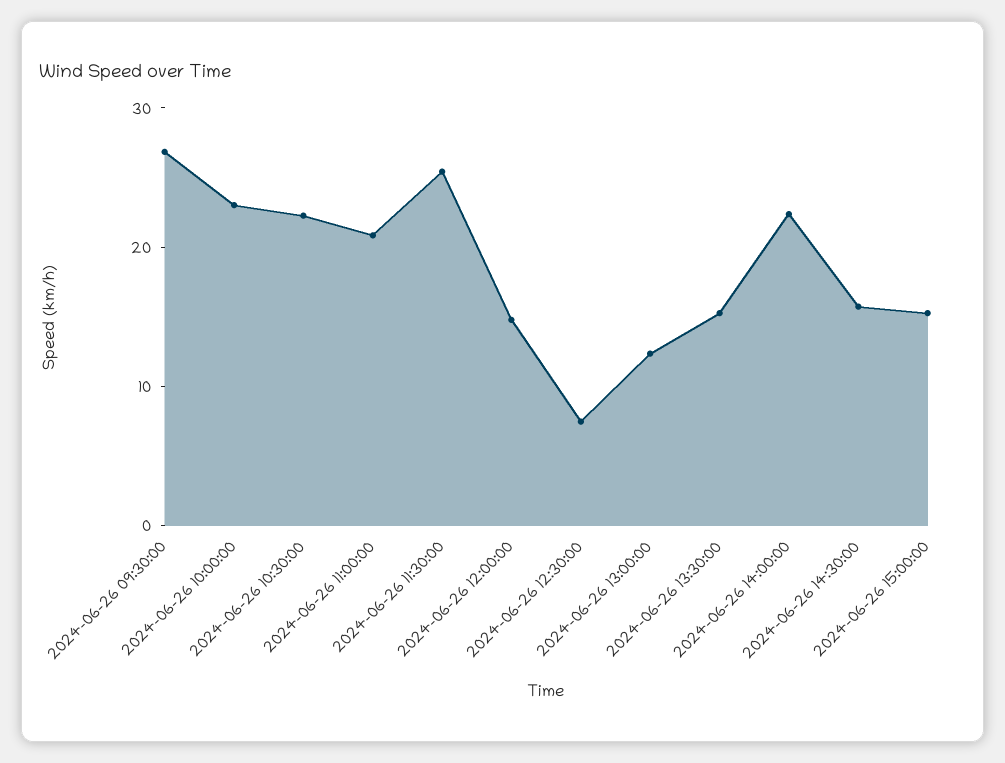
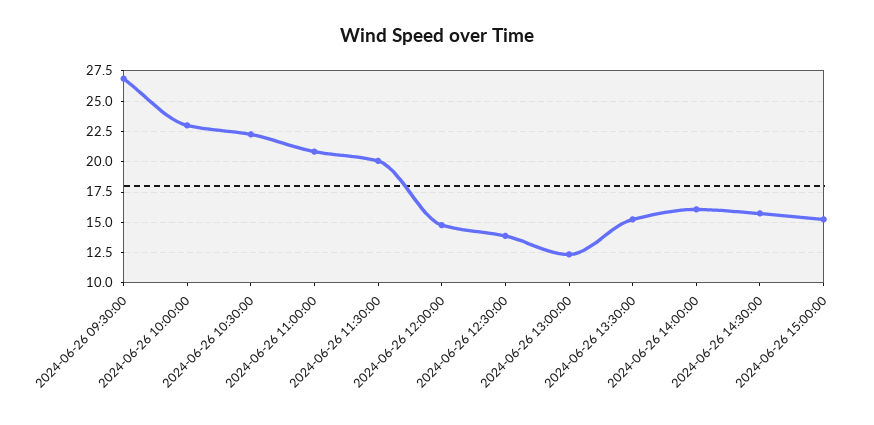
2024-06-26 11:30:00: 26 -> 20
2024-06-26 12:30:00: 8 -> 14
2024-06-26 14:00:00: 22 -> 16

